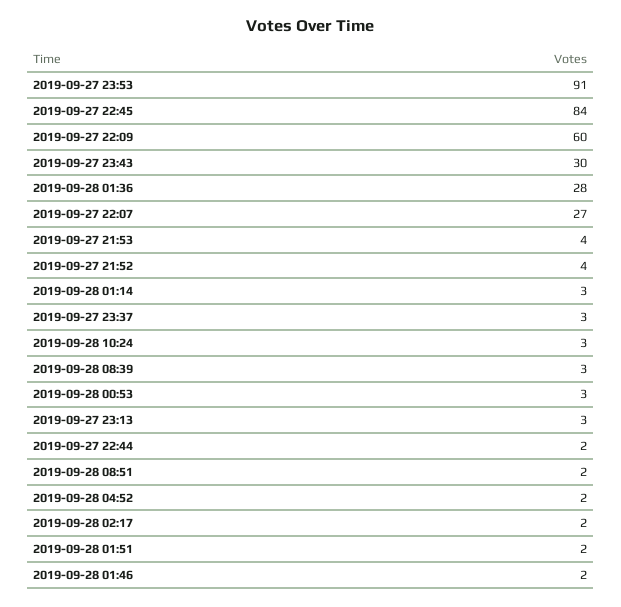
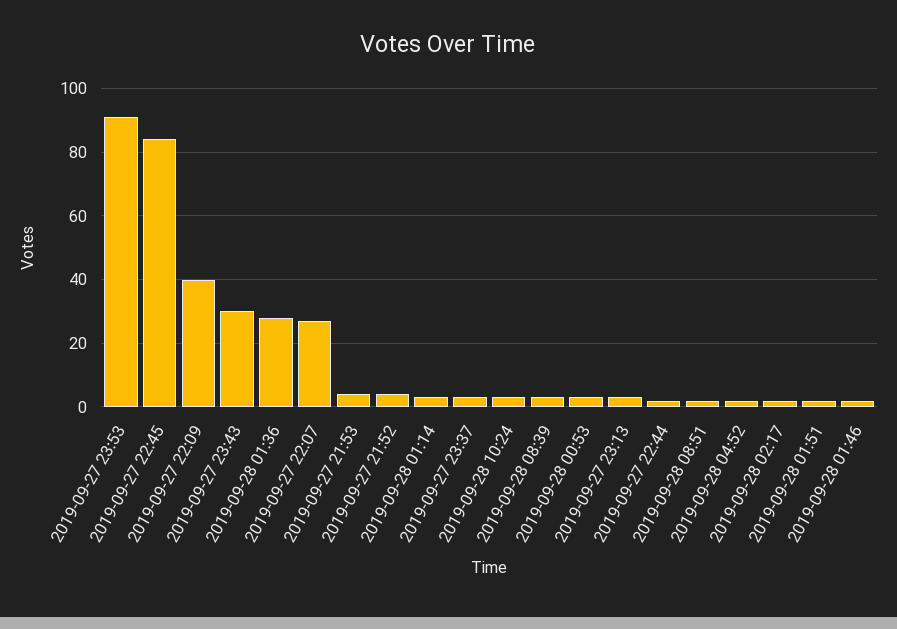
2019-09-27 22:09: 60 -> 40

